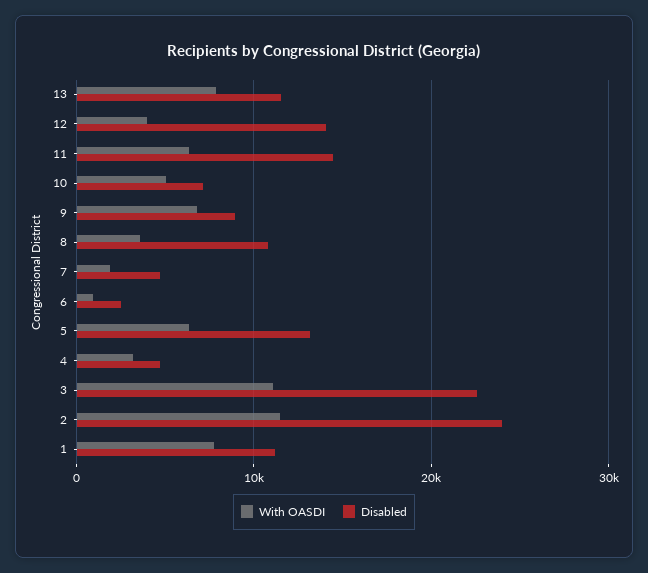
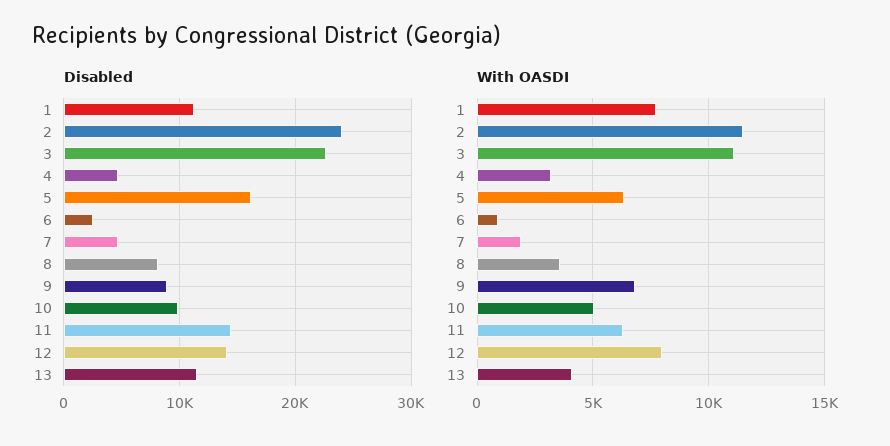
With OASDI, 13: 8000 -> 4000
With OASDI, 12: 4000 -> 8000
Disabled, 10: 7000 -> 10000
Disabled, 8: 11000 -> 8000
Disabled, 5: 13000 -> 16000

